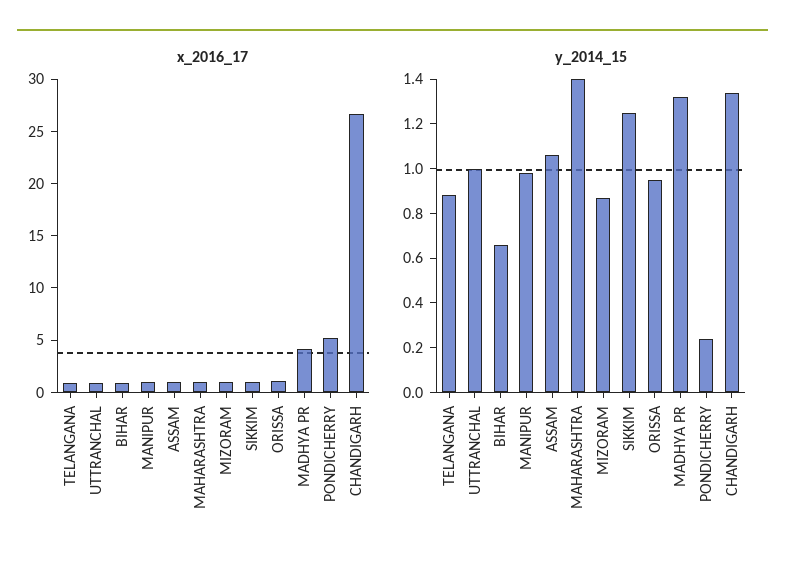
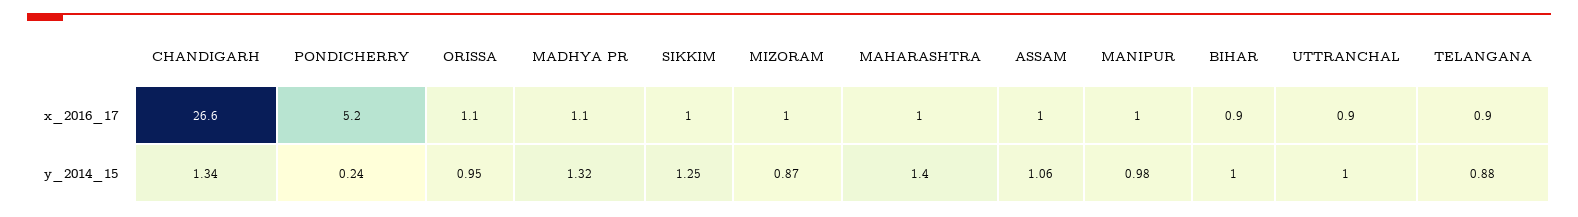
x_2016_17, MADHYA PR: 4 -> 1.1
y_2014_15, BIHAR: 0.65 -> 1

